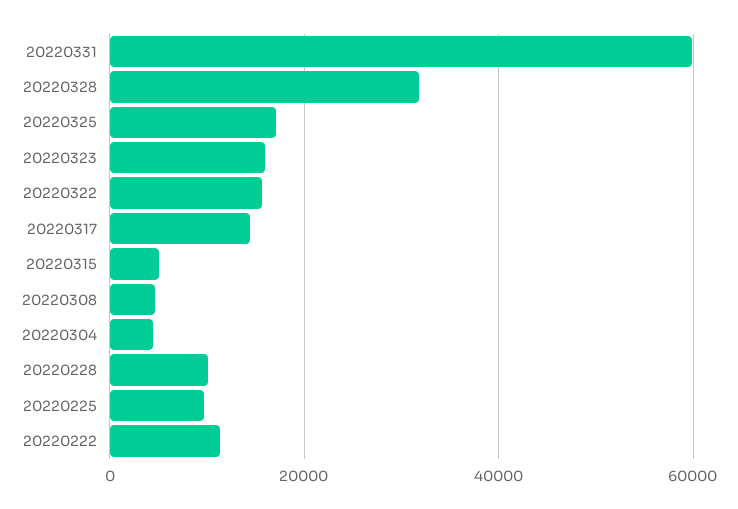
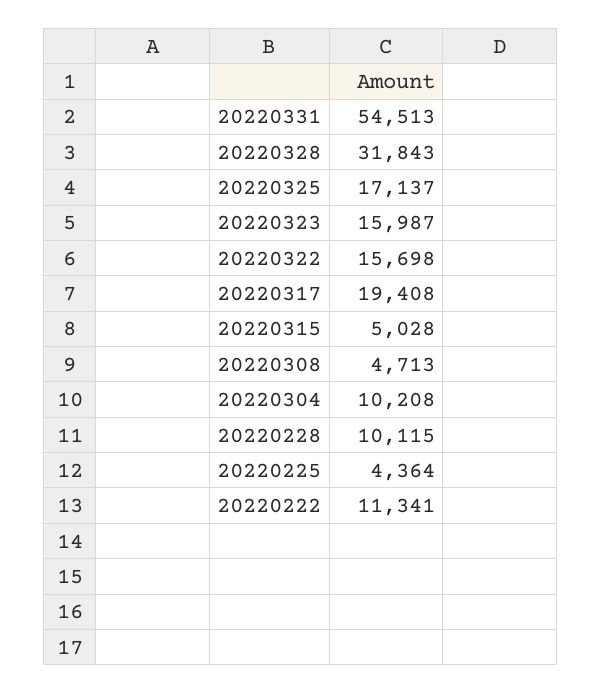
20220331: 60000 -> 54513
20220317: 14000 -> 19408
20220304: 4000 -> 10208
20220225: 10000 -> 4364

